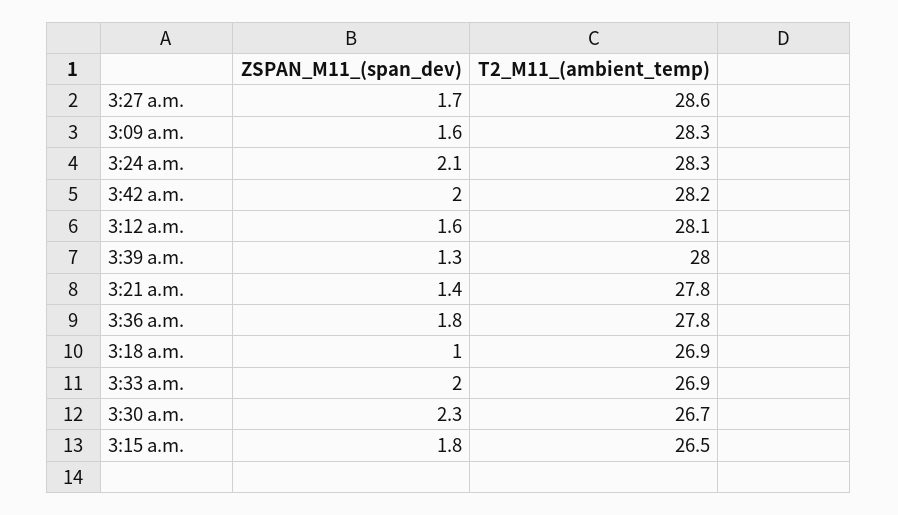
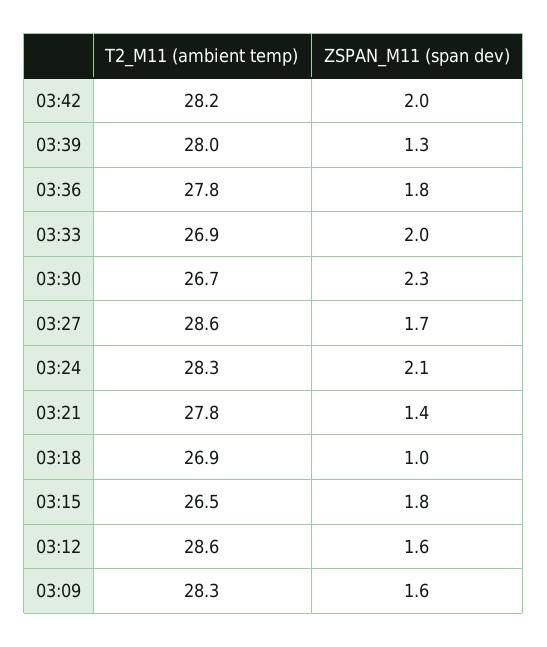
T2_M11_(ambient_temp), 3:12 a.m.: 28.1 -> 28.6

